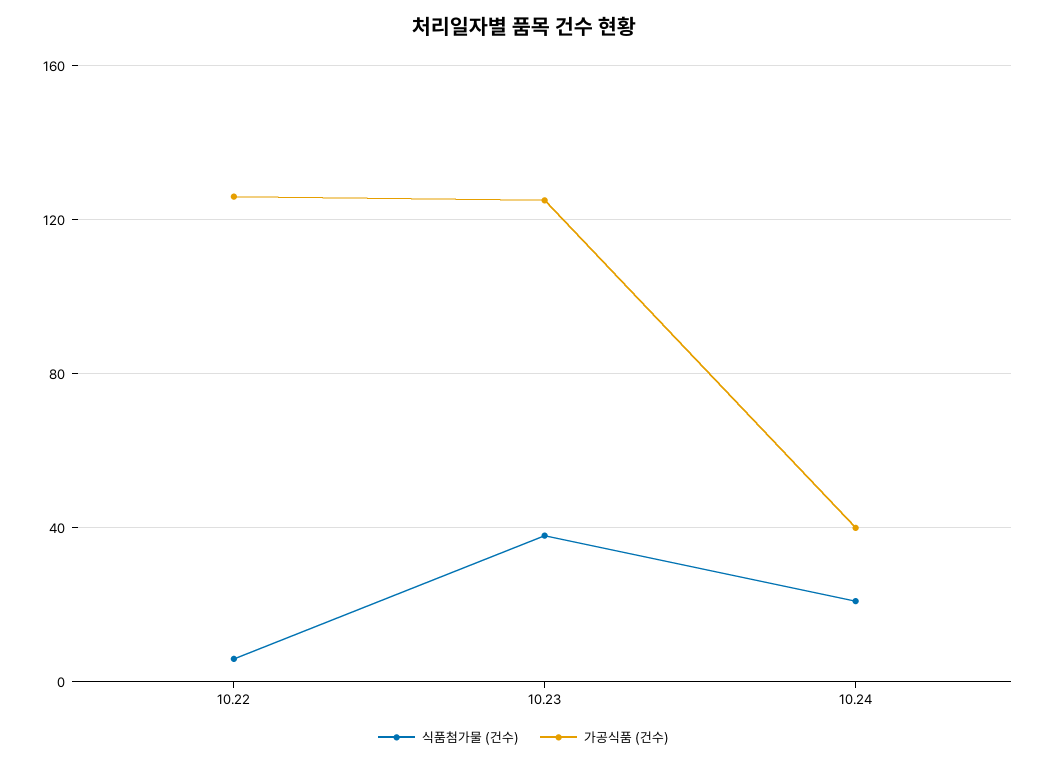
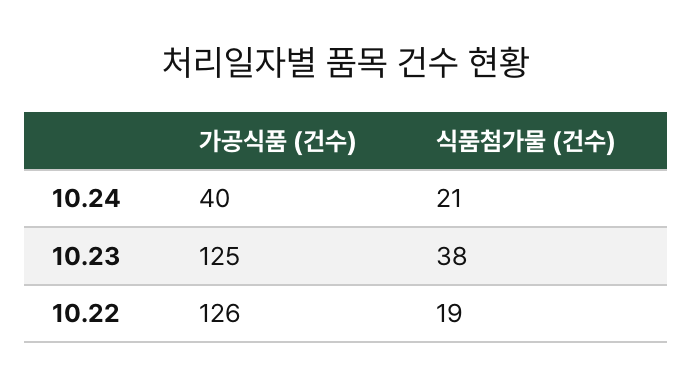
식품첨가물 (건수), 10.22: 5 -> 19

